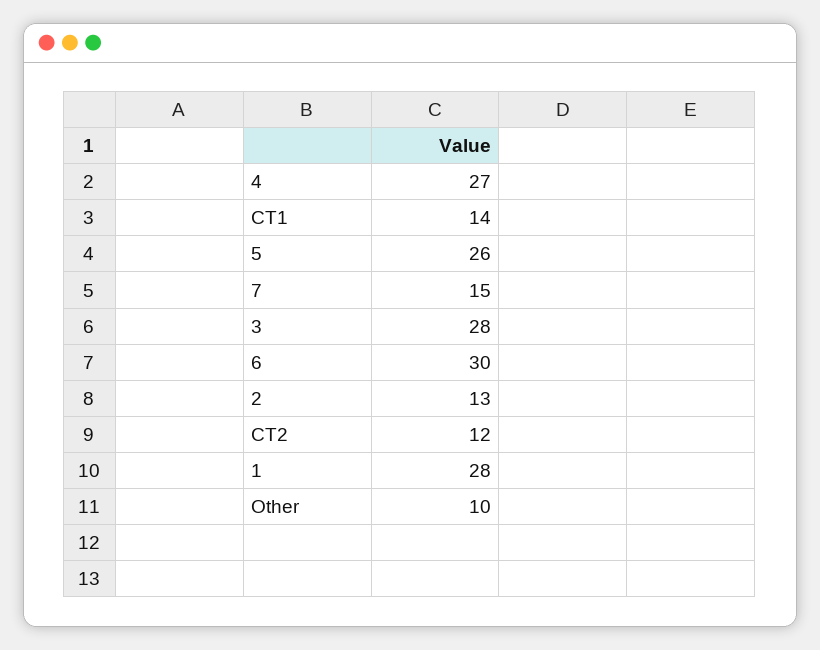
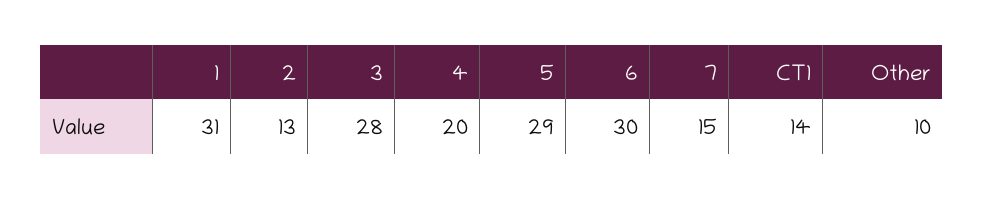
4: 27 -> 20
5: 26 -> 29
CT2: 12 -> none
1: 28 -> 31

